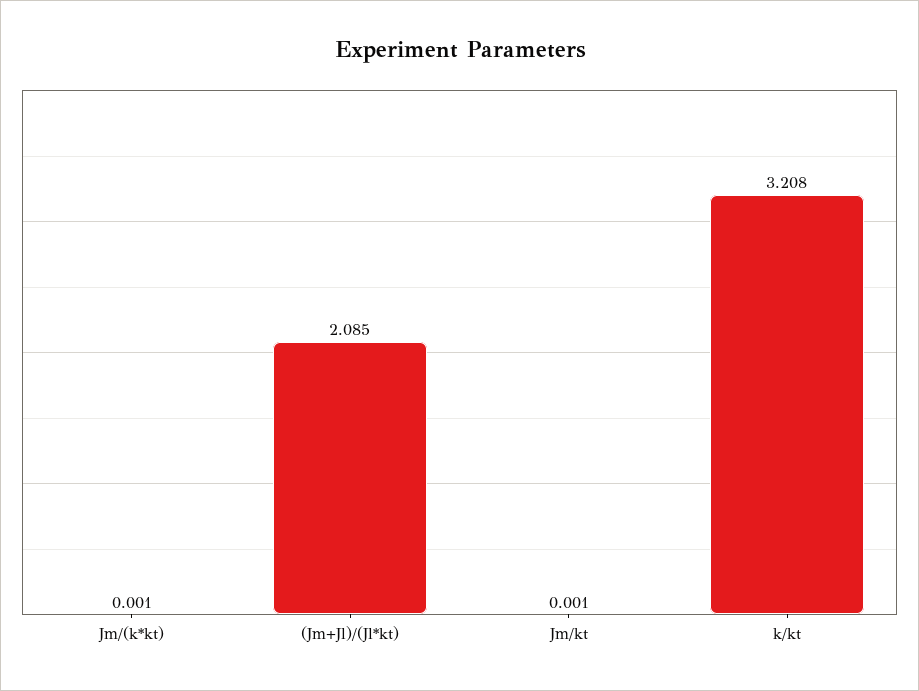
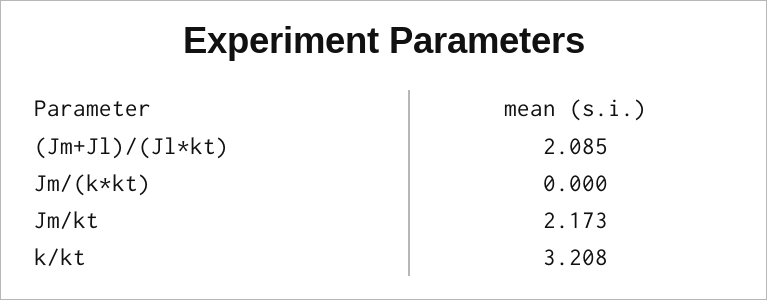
Jm/(k*kt): 0.001 -> 0
Jm/kt: 0.001 -> 2.173

